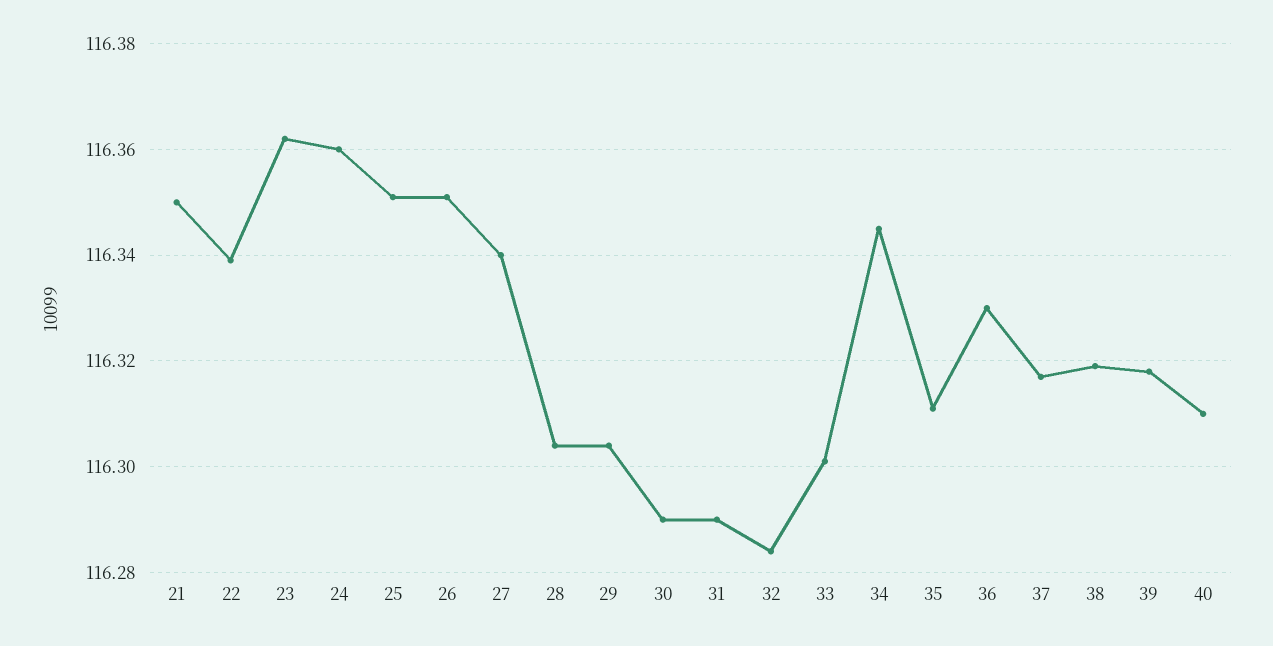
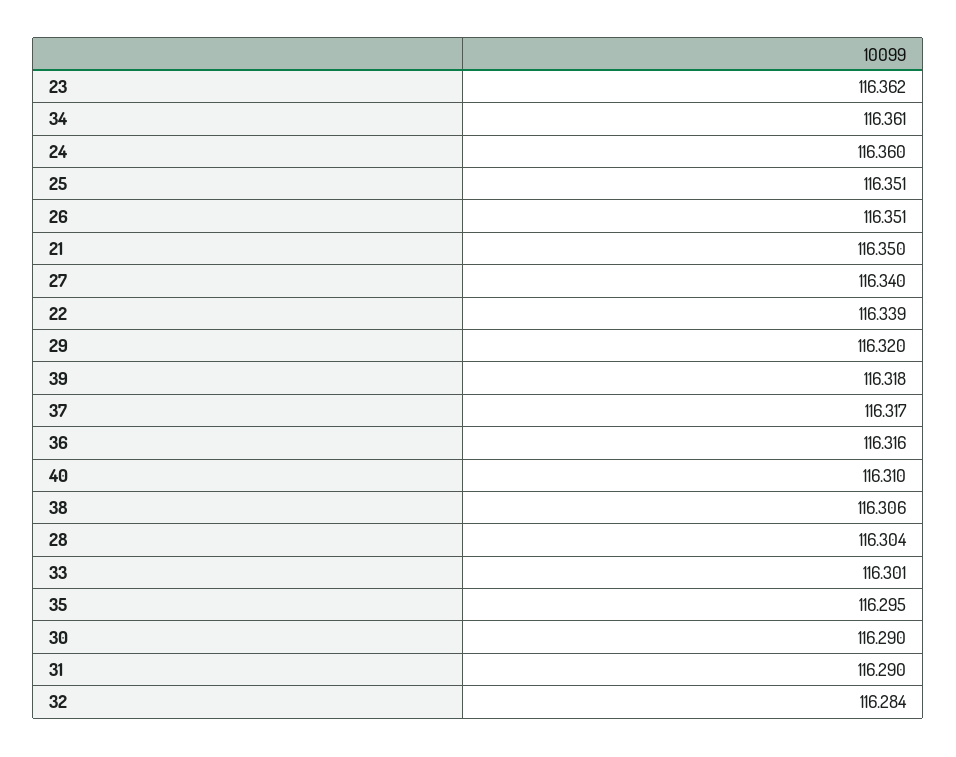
29: 116.305 -> 116.32
34: 116.345 -> 116.361
35: 116.31 -> 116.295
36: 116.33 -> 116.316
38: 116.32 -> 116.306

